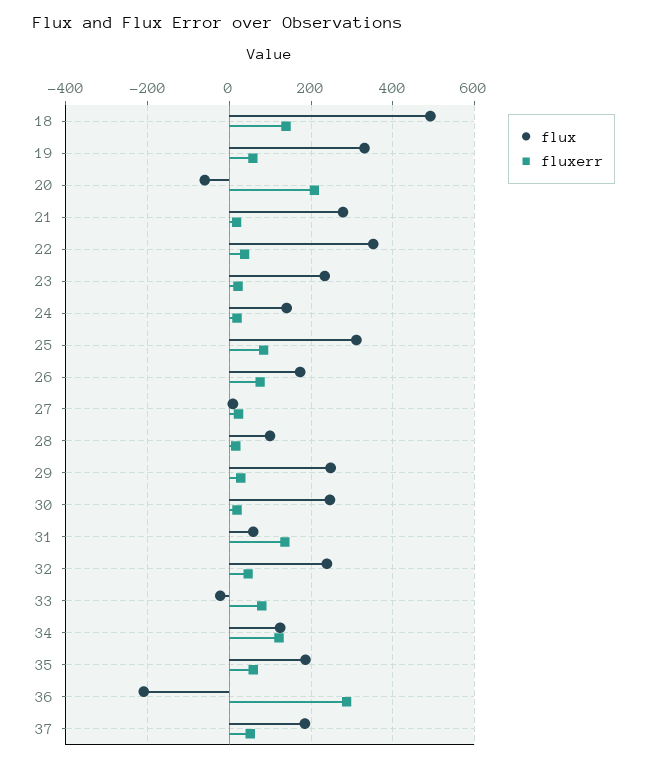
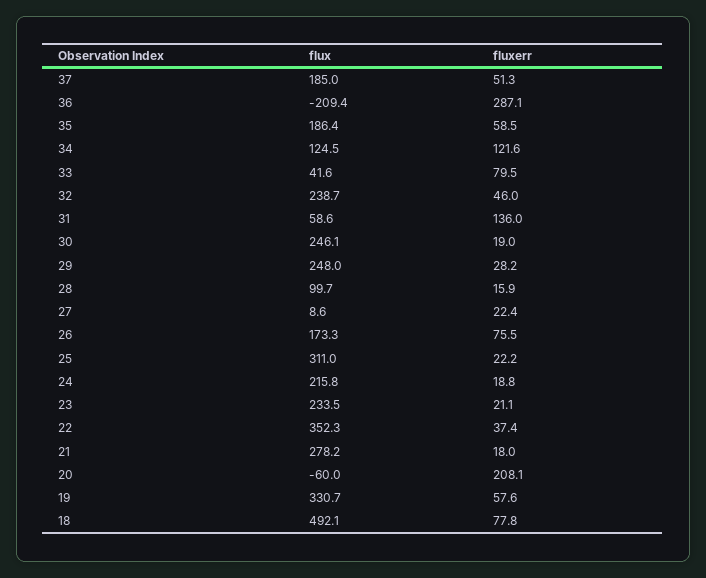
fluxerr, 18: 140 -> 77.8
flux, 24: 140 -> 215.8
fluxerr, 25: 80 -> 22.2
flux, 33: -20 -> 41.6

